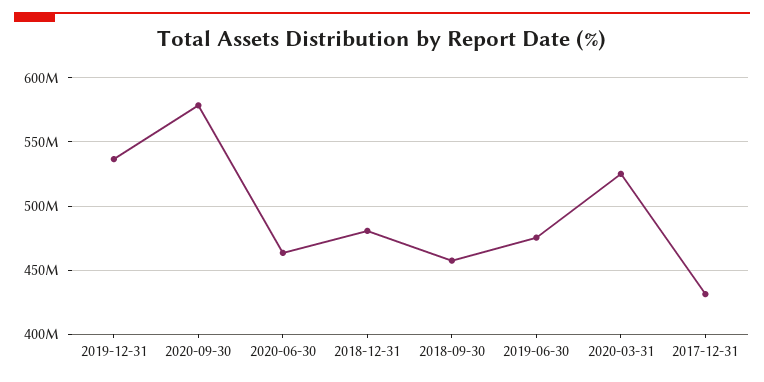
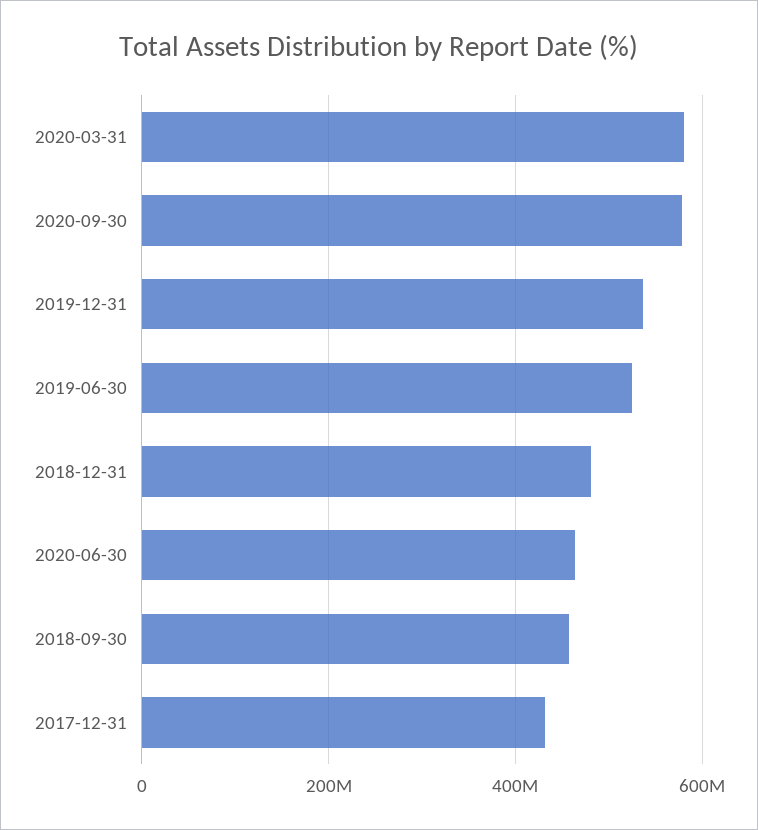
2019-06-30: 475000000 -> 520000000
2020-03-31: 525000000 -> 580000000

